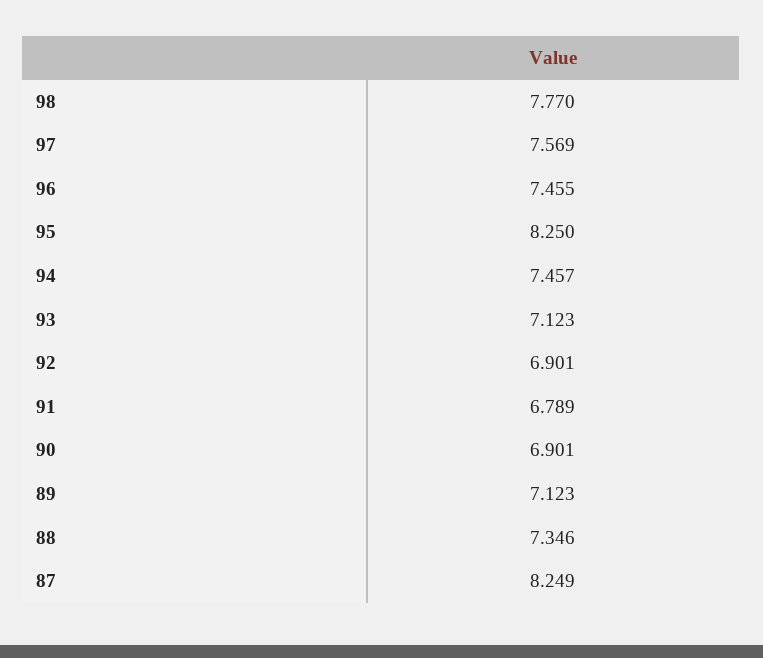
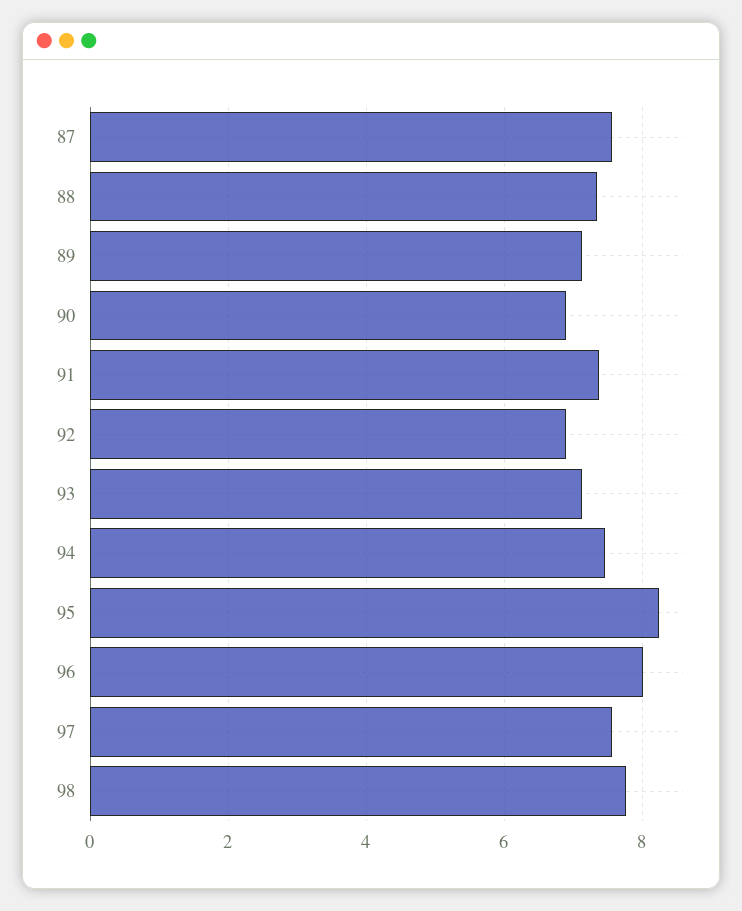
96: 7.455 -> 8
91: 6.789 -> 7.4
87: 8.249 -> 7.6

